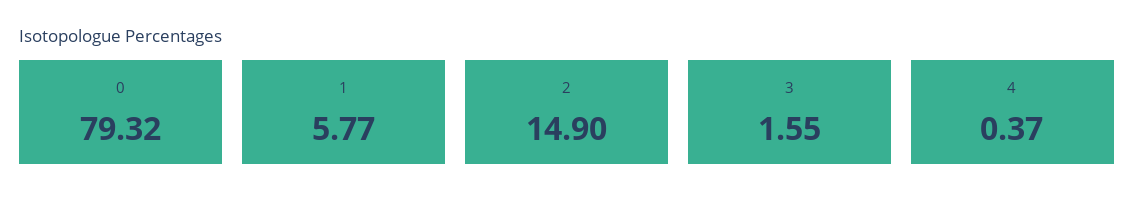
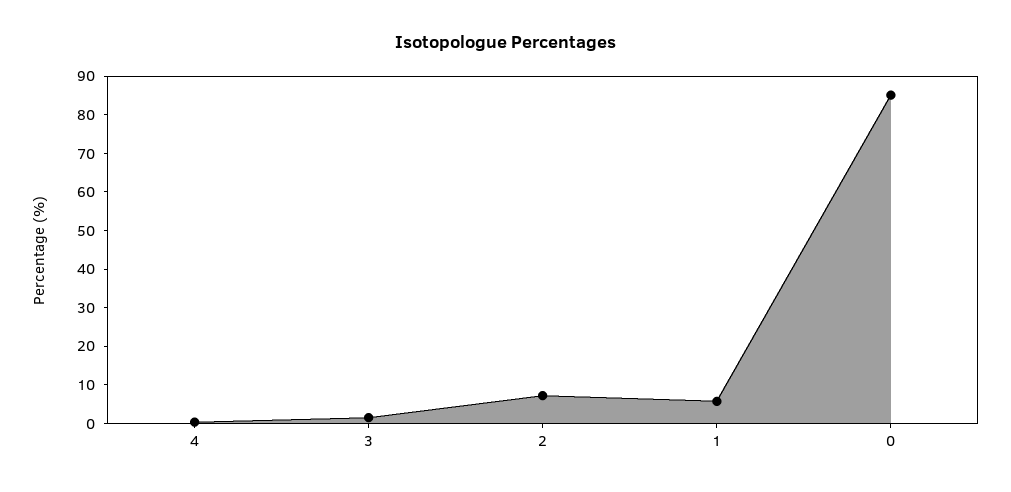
0: 79.32 -> 85
2: 14.9 -> 7.5

